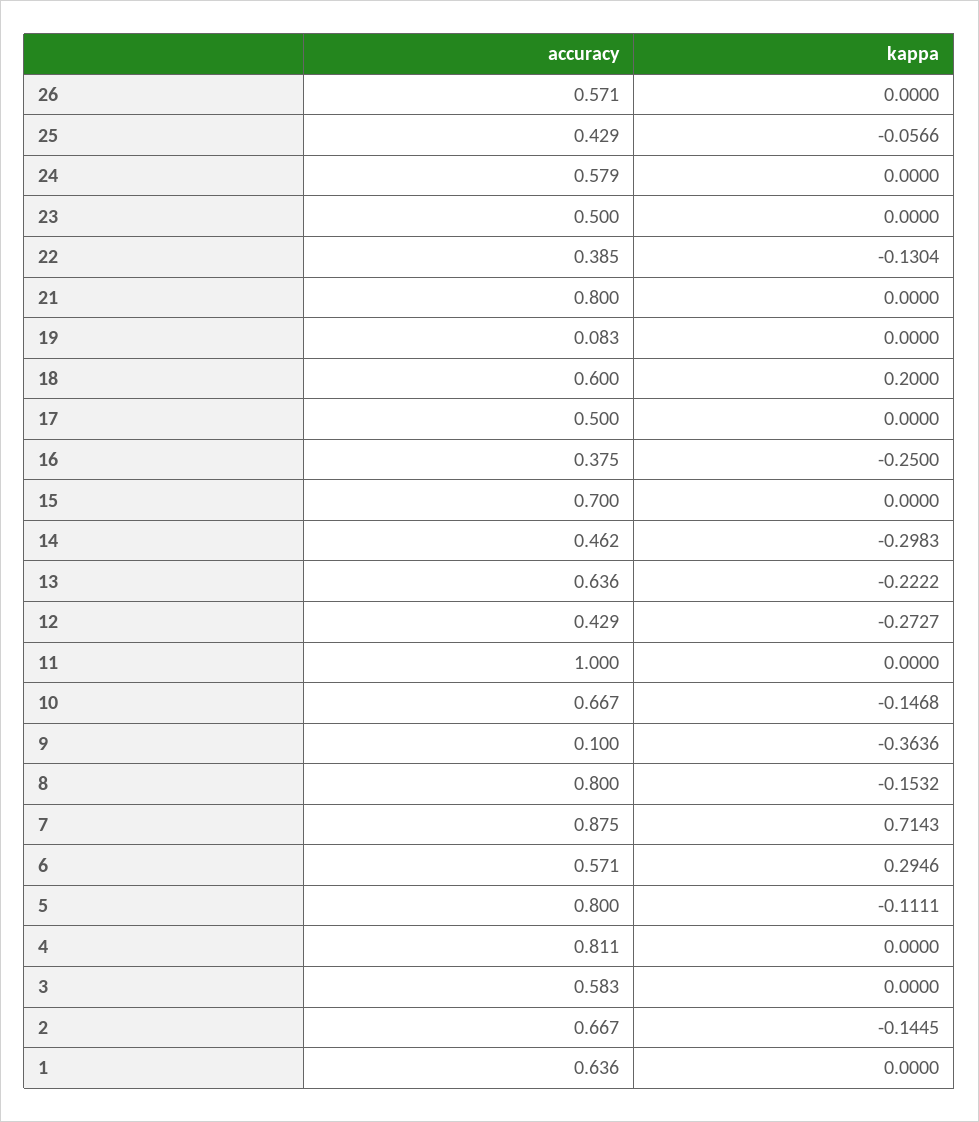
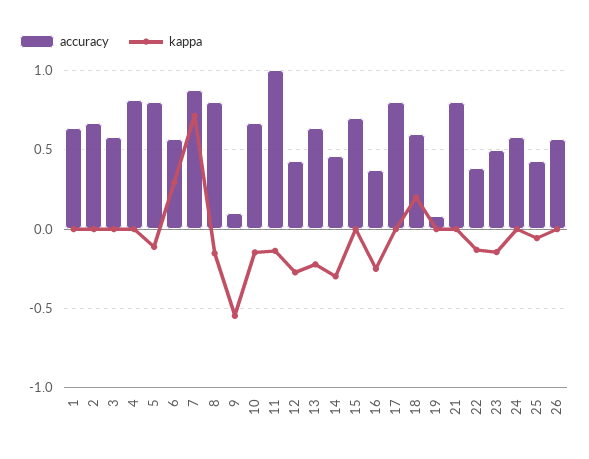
kappa, 23: 0 -> -0.15
accuracy, 17: 0.5 -> 0.8
kappa, 11: 0 -> -0.15
kappa, 9: -0.3636 -> -0.55
kappa, 2: -0.1445 -> 0

